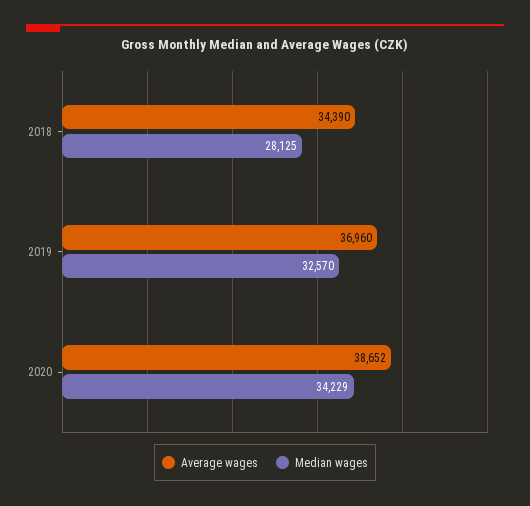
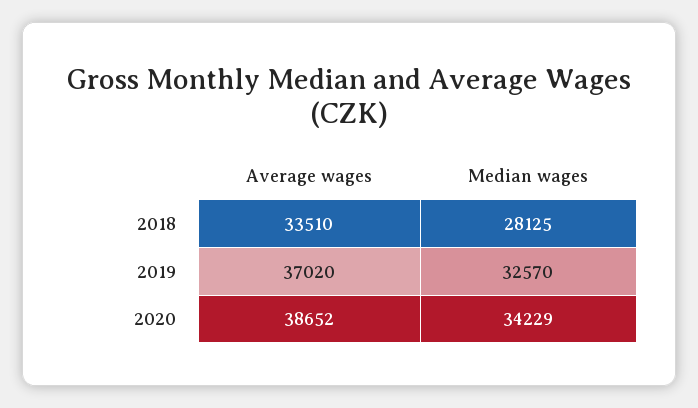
Average wages, 2018: 34390 -> 33510
Average wages, 2019: 36960 -> 37020

